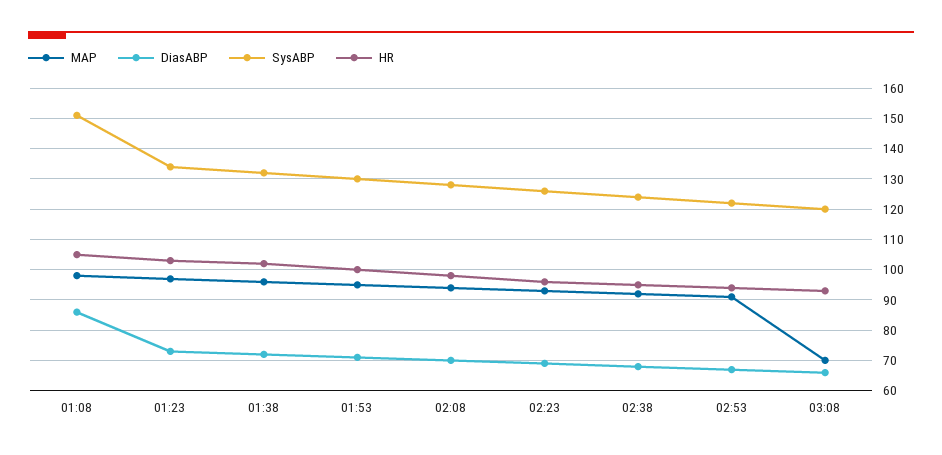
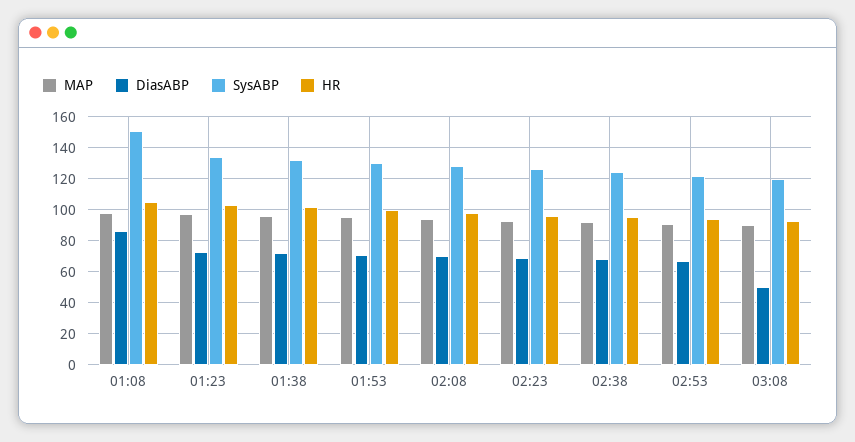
MAP, 03:08: 70 -> 90
DiasABP, 03:08: 65 -> 50

